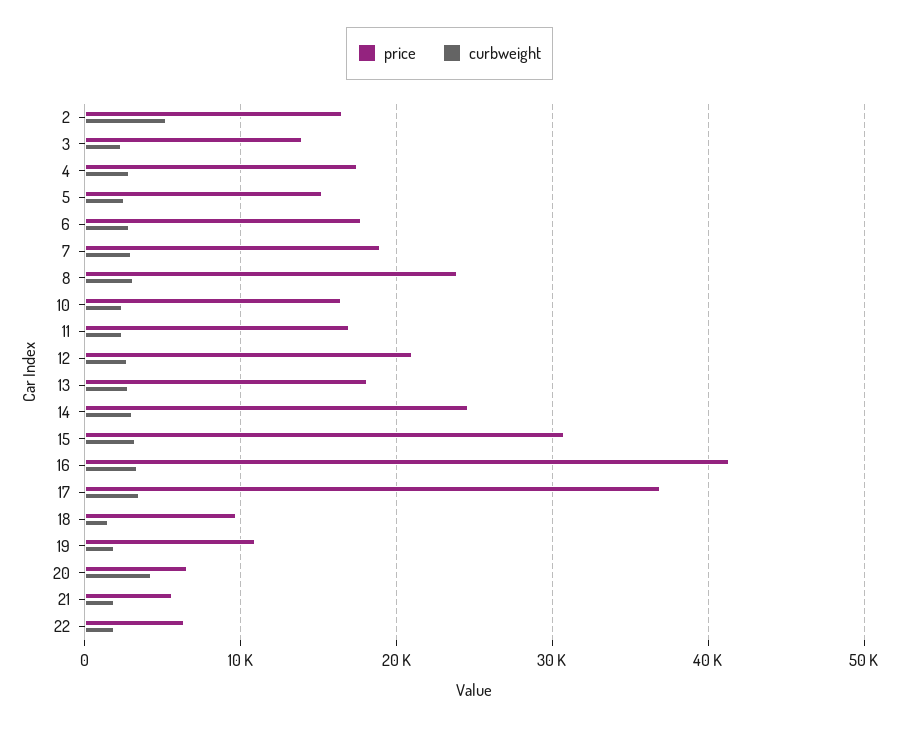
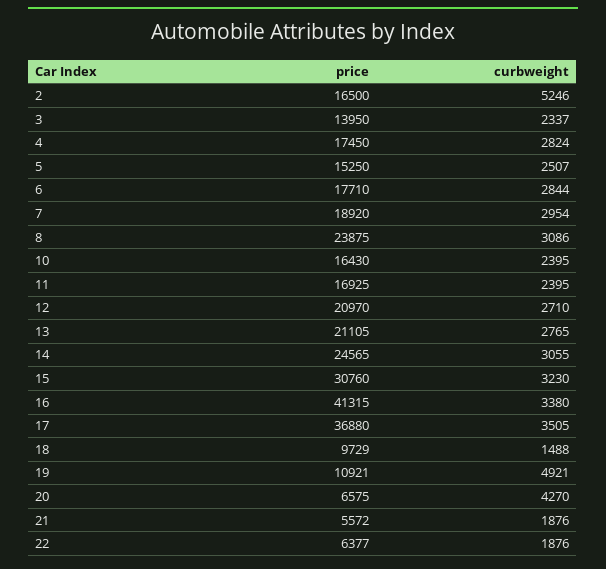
price, 13: 18000 -> 21105
curbweight, 19: 2000 -> 4921

